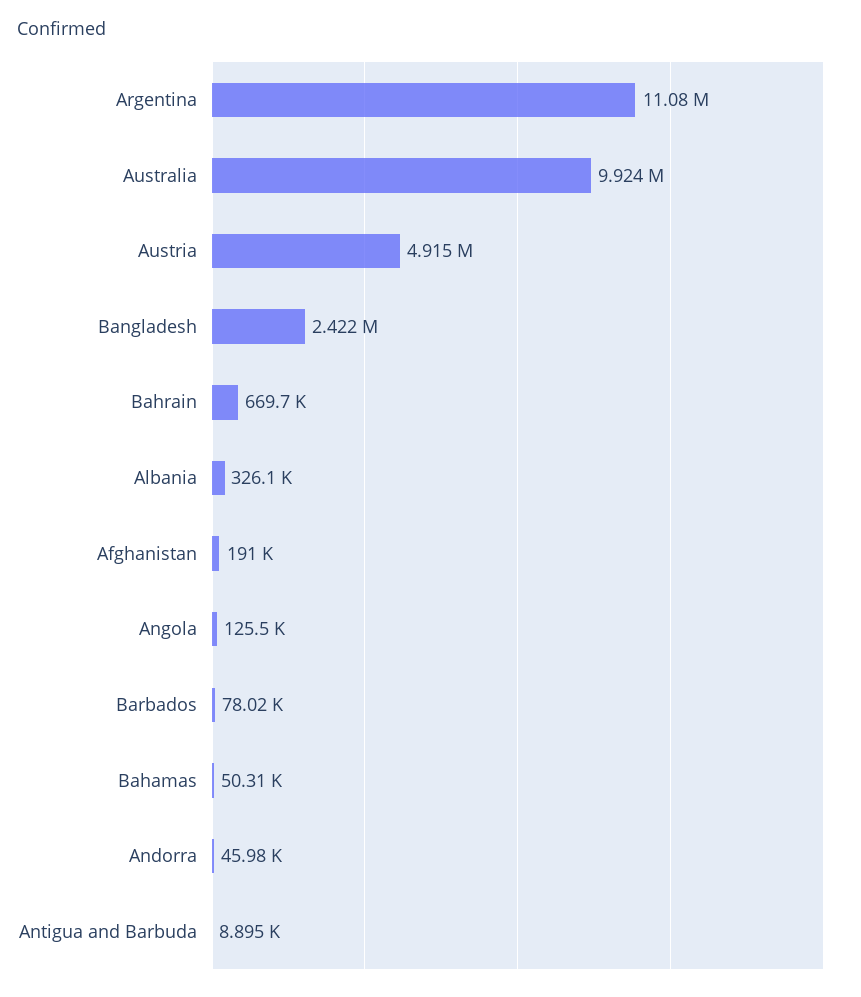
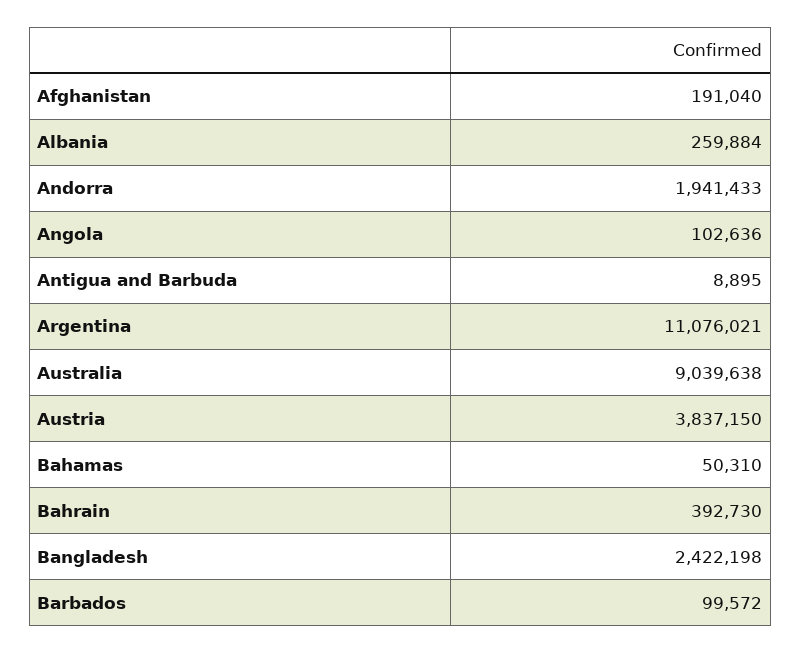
Australia: 9924000 -> 9039638
Austria: 4915000 -> 3837150
Bahrain: 669700 -> 392730
Albania: 326100 -> 259884
Angola: 125500 -> 102636
Barbados: 78020 -> 99572
Andorra: 45980 -> 1941433

